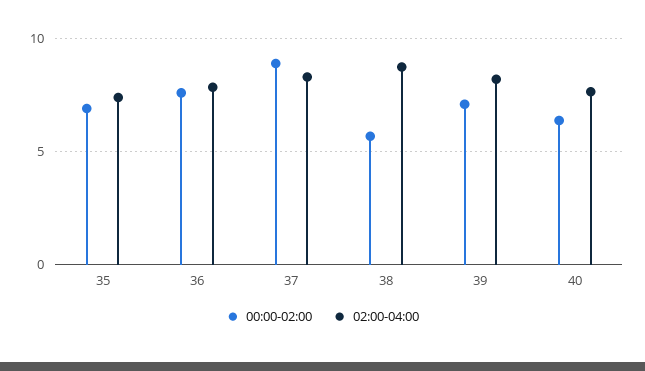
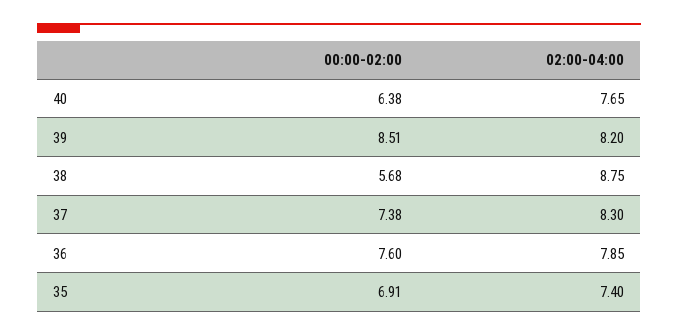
00:00-02:00, 37: 9 -> 7.38
00:00-02:00, 39: 7 -> 8.51

